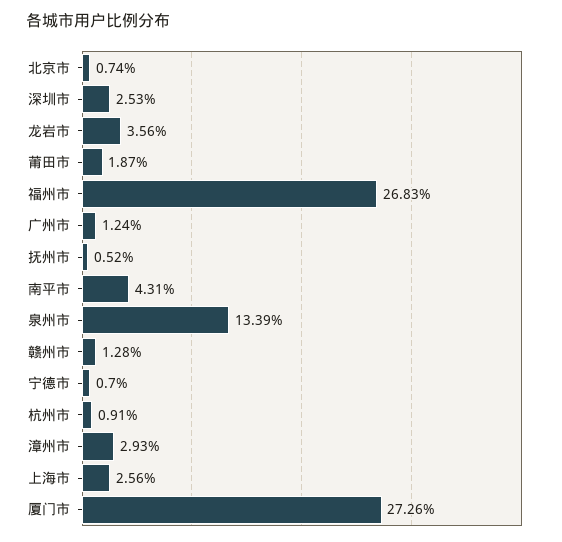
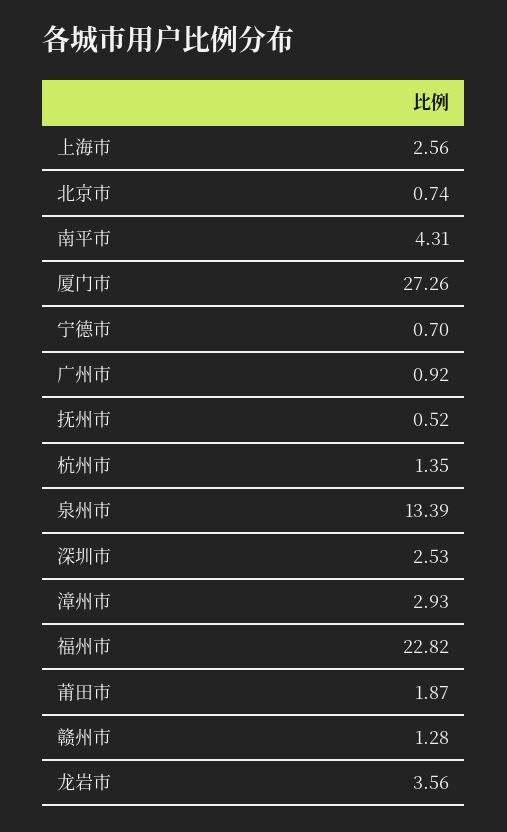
福州市: 26.83 -> 22.82
广州市: 1.24 -> 0.92
杭州市: 0.91 -> 1.35

